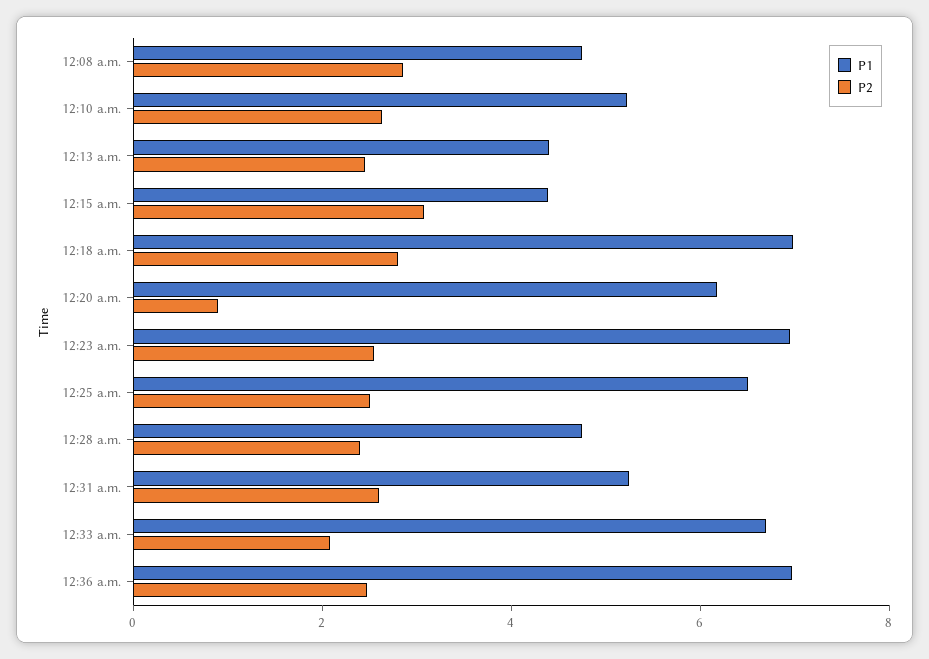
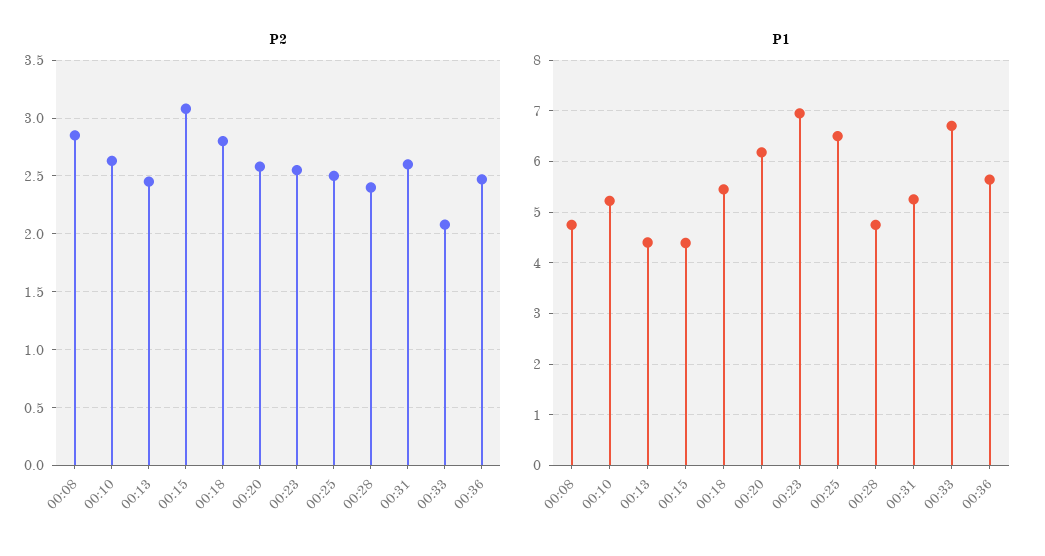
P1, 12:18 a.m.: 7 -> 5.4
P2, 12:20 a.m.: 1 -> 2.6
P1, 12:36 a.m.: 7 -> 5.6

